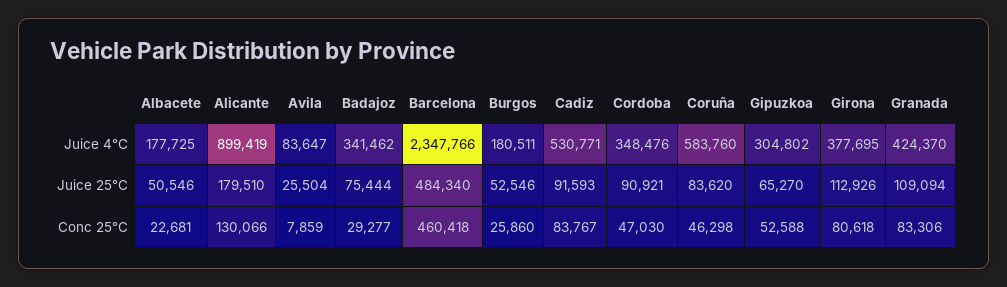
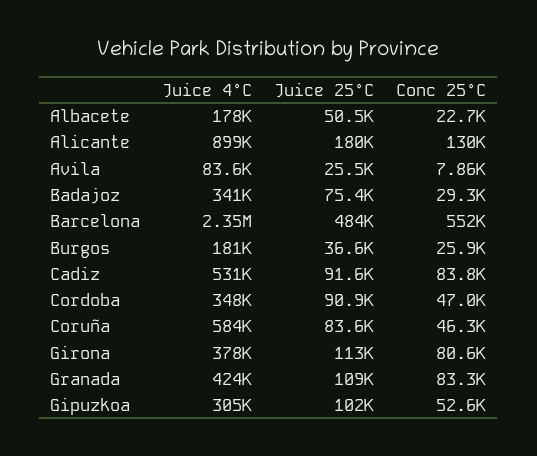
Burgos, Juice 25°C: 52546 -> 36600
Gipuzkoa, Juice 25°C: 65270 -> 102000
Barcelona, Conc 25°C: 460418 -> 552000

